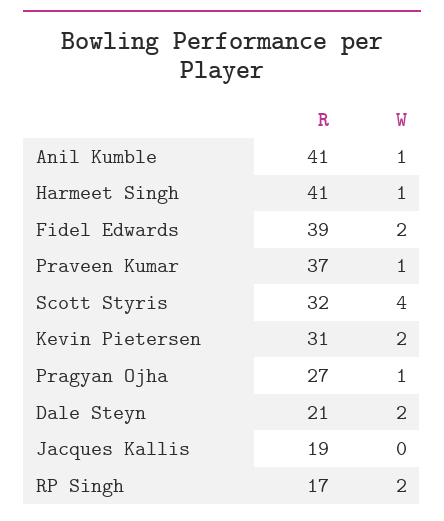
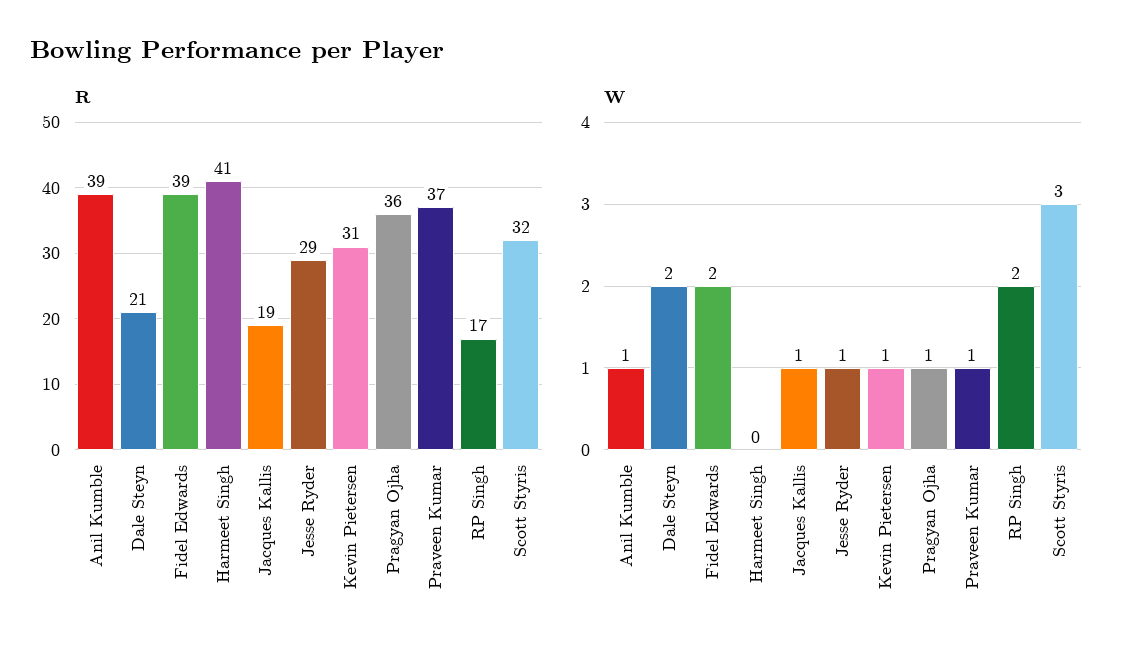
R, Anil Kumble: 41 -> 39
W, Harmeet Singh: 1 -> 0
W, Scott Styris: 4 -> 3
W, Kevin Pietersen: 2 -> 1
R, Pragyan Ojha: 27 -> 36
W, Jacques Kallis: 0 -> 1
R, Jesse Ryder: none -> 29
W, Jesse Ryder: none -> 1

